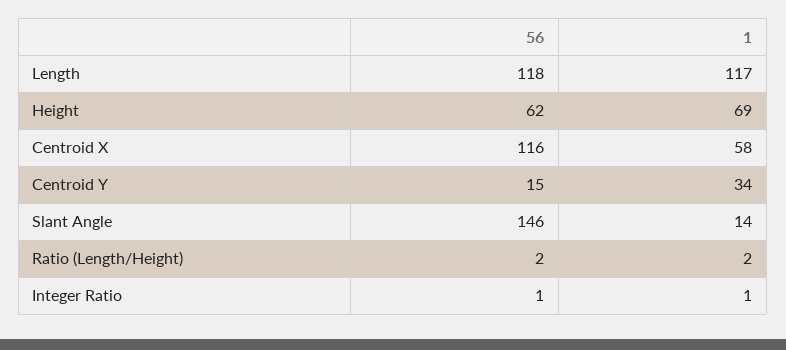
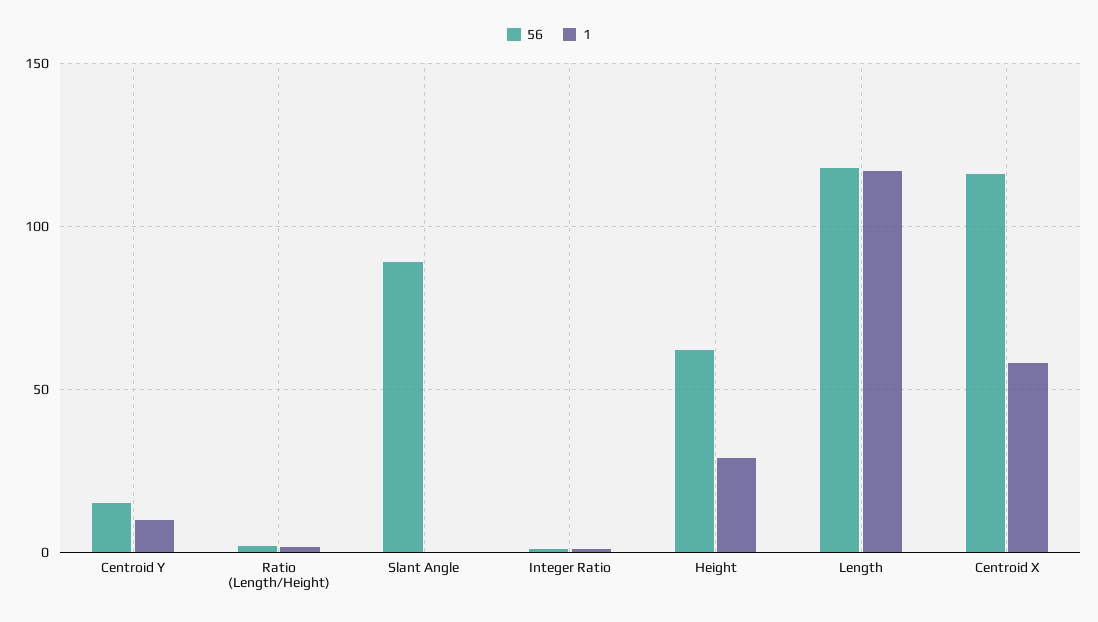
1, Height: 69 -> 30
1, Centroid Y: 34 -> 10
56, Slant Angle: 146 -> 90
1, Slant Angle: 14 -> 0

